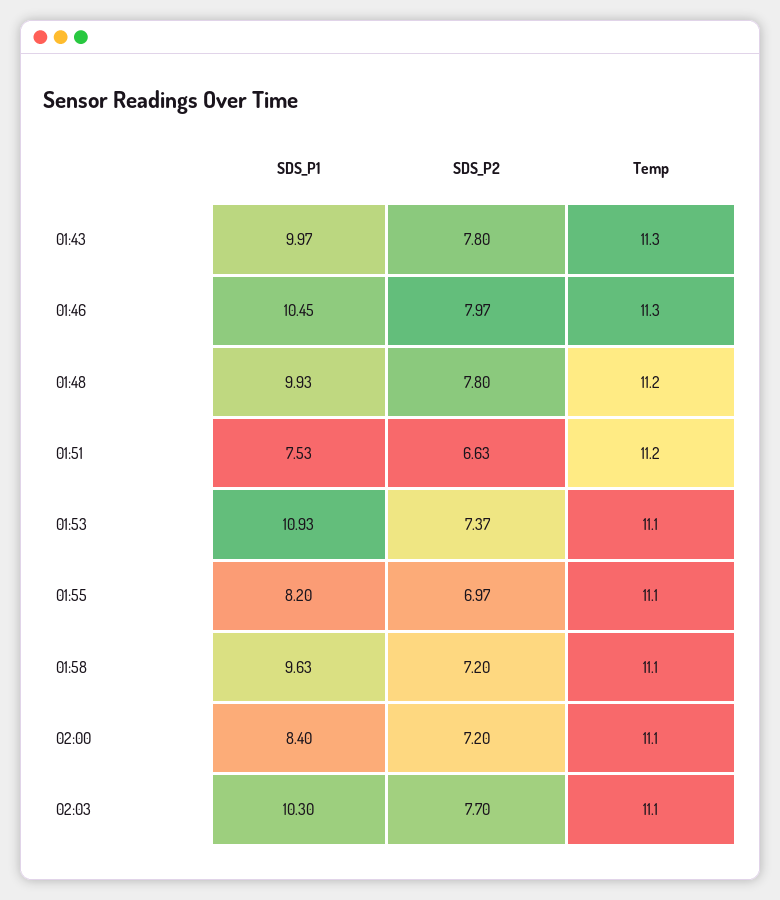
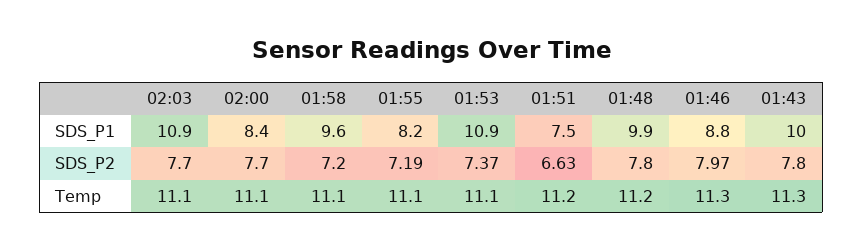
SDS_P1, 01:46: 10.45 -> 8.8
SDS_P2, 01:55: 6.97 -> 7.19
SDS_P2, 02:00: 7.2 -> 7.7
SDS_P1, 02:03: 10.3 -> 10.9

